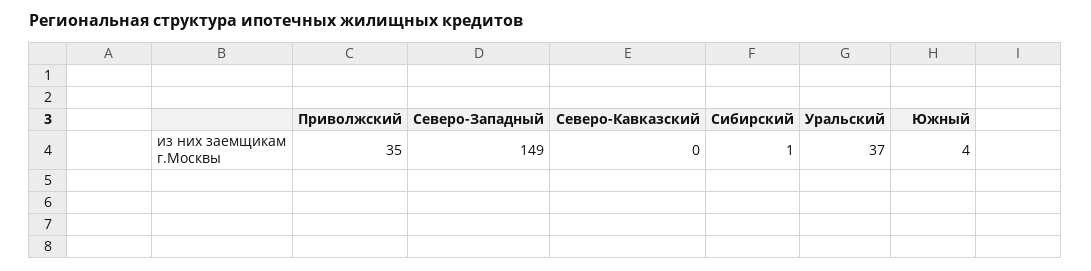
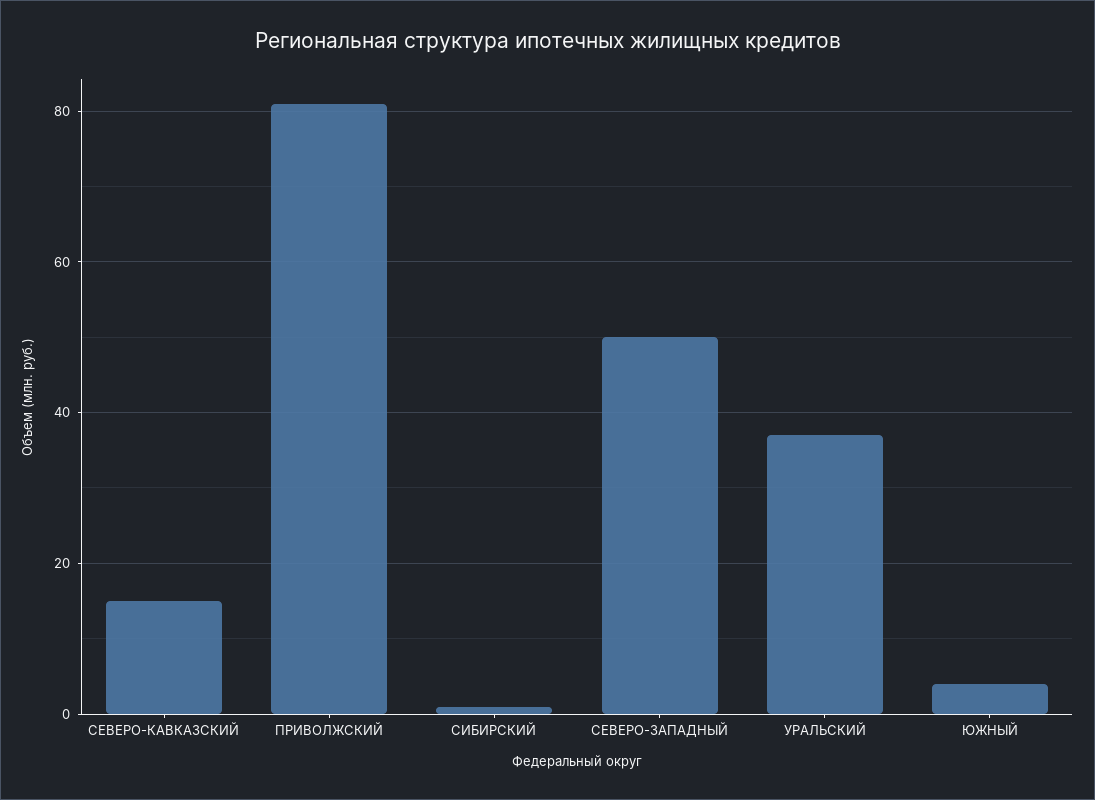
Приволжский: 35 -> 80
Северо-Западный: 149 -> 50
Северо-Кавказский: 0 -> 15

